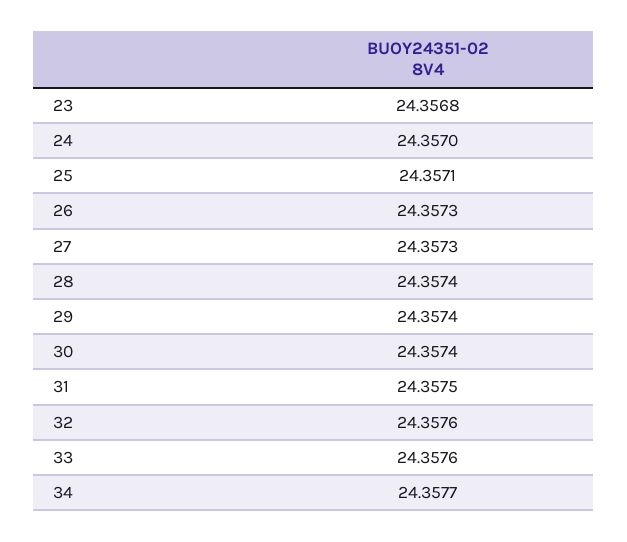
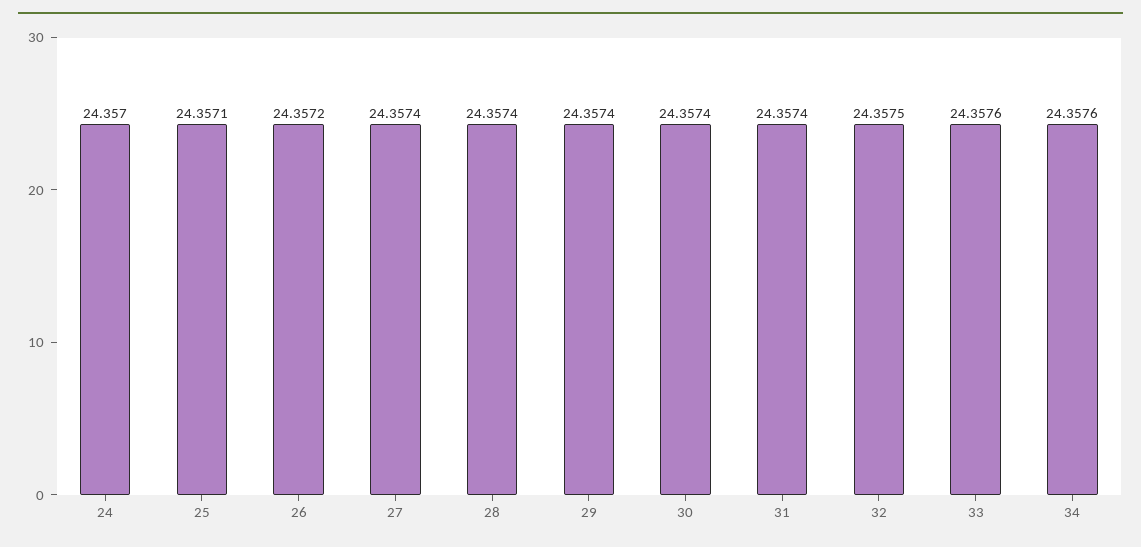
23: 24.3568 -> none
26: 24.3573 -> 24.3572
27: 24.3573 -> 24.3574
31: 24.3575 -> 24.3574
32: 24.3576 -> 24.3575
34: 24.3577 -> 24.3576

